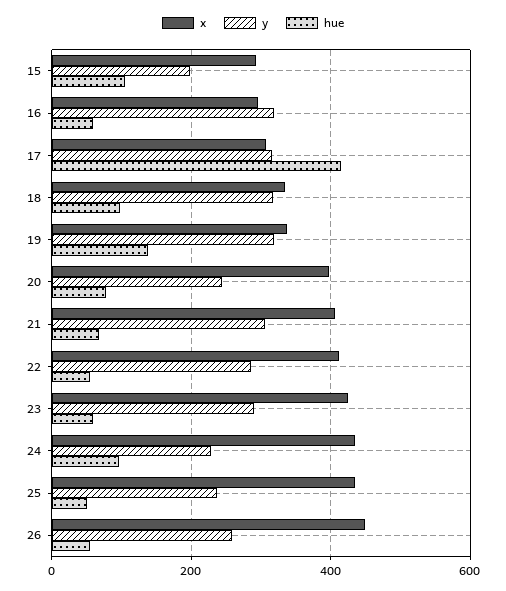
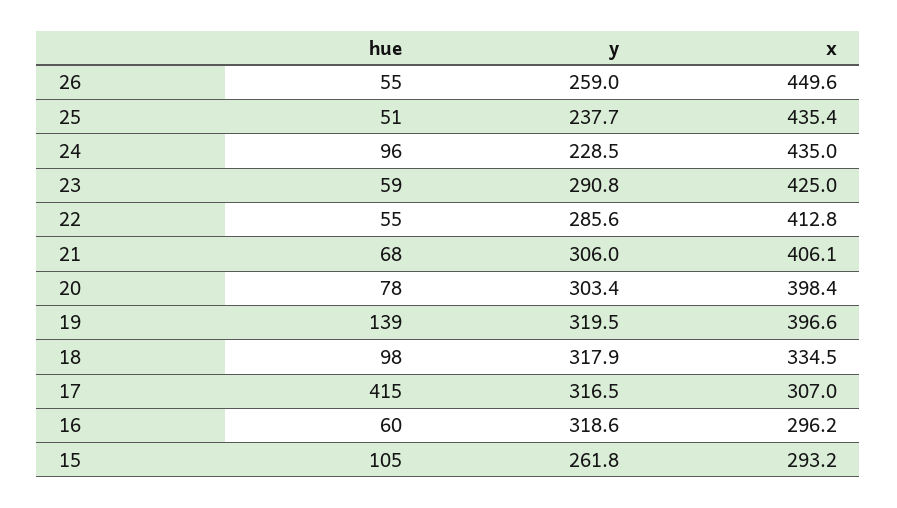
y, 15: 200 -> 261.8
x, 19: 340 -> 396.6
y, 20: 240 -> 303.4

